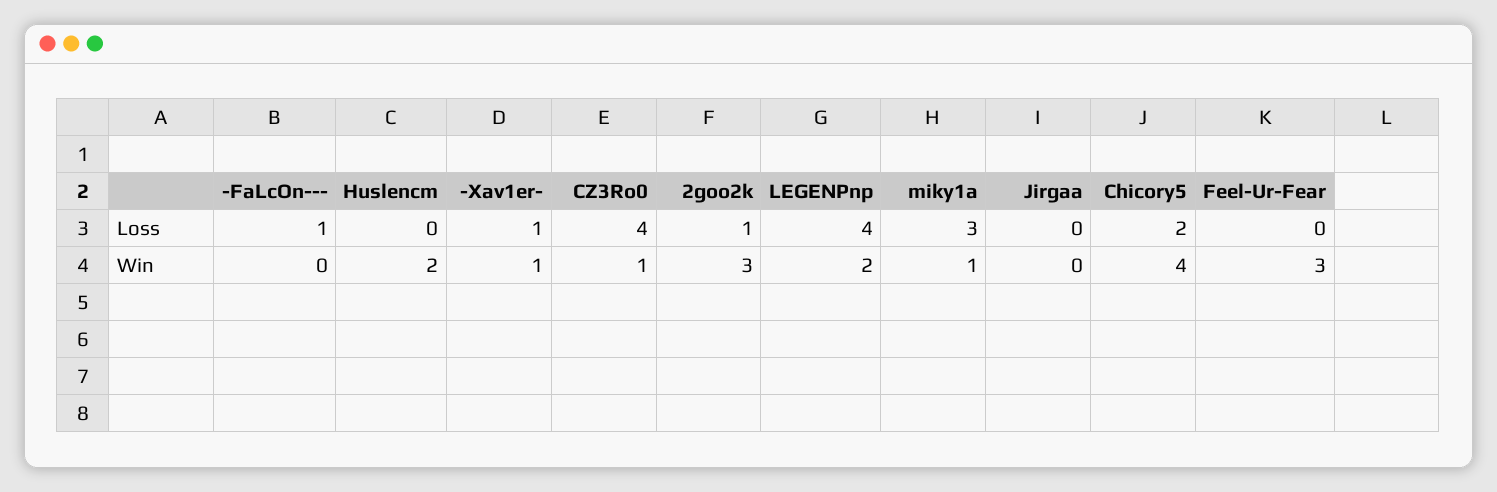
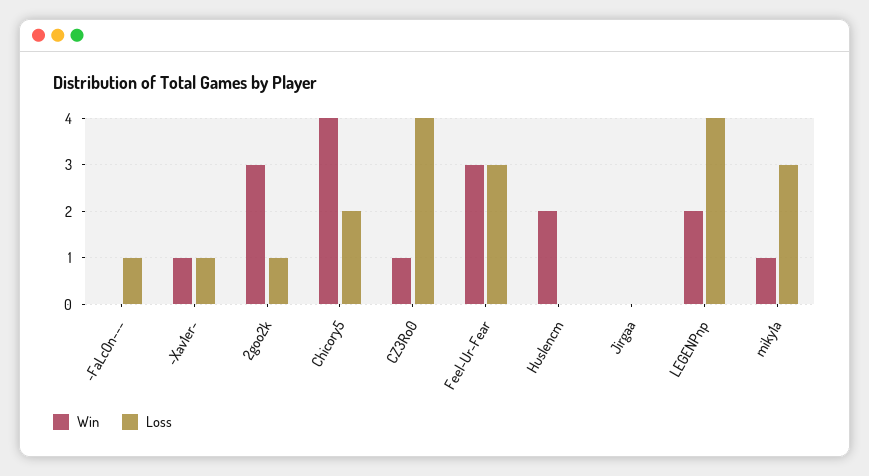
Loss, Feel-Ur-Fear: 0 -> 3

